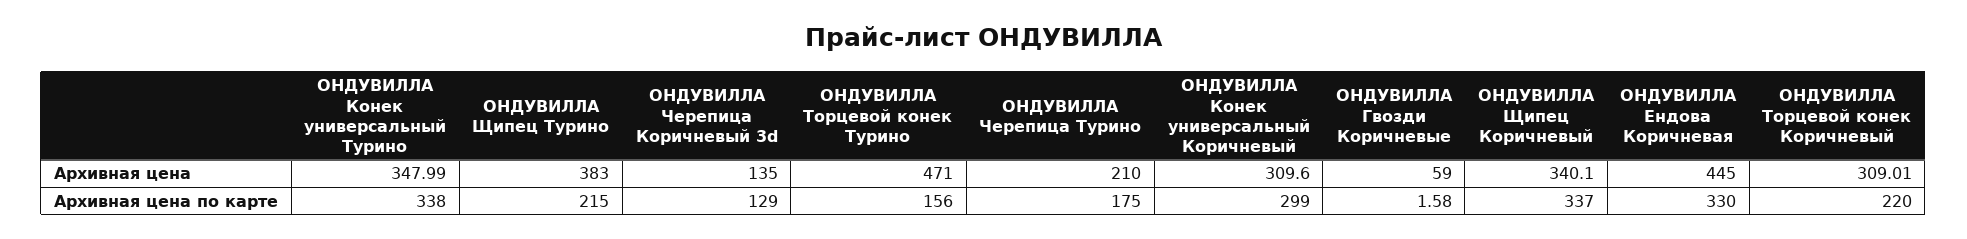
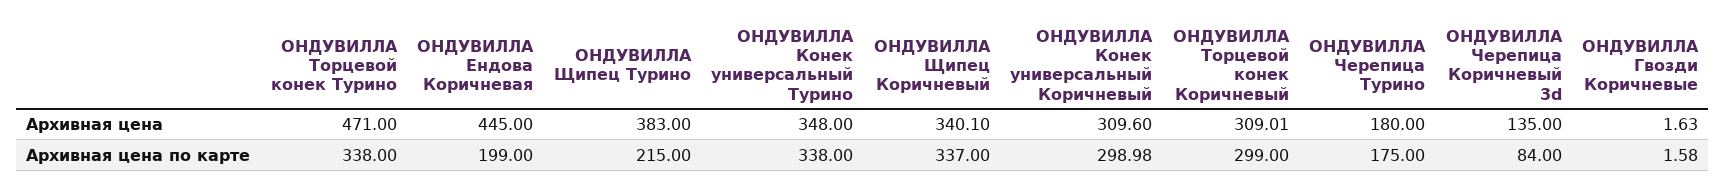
ОНДУВИЛЛА Конек универсальный Турино, Архивная цена: 347.99 -> 348
ОНДУВИЛЛА Черепица Турино, Архивная цена: 210 -> 180
ОНДУВИЛЛА Гвозди Коричневые, Архивная цена: 59 -> 1.63
ОНДУВИЛЛА Черепица Коричневый 3d, Архивная цена по карте: 129 -> 84
ОНДУВИЛЛА Торцевой конек Турино, Архивная цена по карте: 156 -> 338
ОНДУВИЛЛА Конек универсальный Коричневый, Архивная цена по карте: 299 -> 298.98
ОНДУВИЛЛА Ендова Коричневая, Архивная цена по карте: 330 -> 199
ОНДУВИЛЛА Торцевой конек Коричневый, Архивная цена по карте: 220 -> 299

